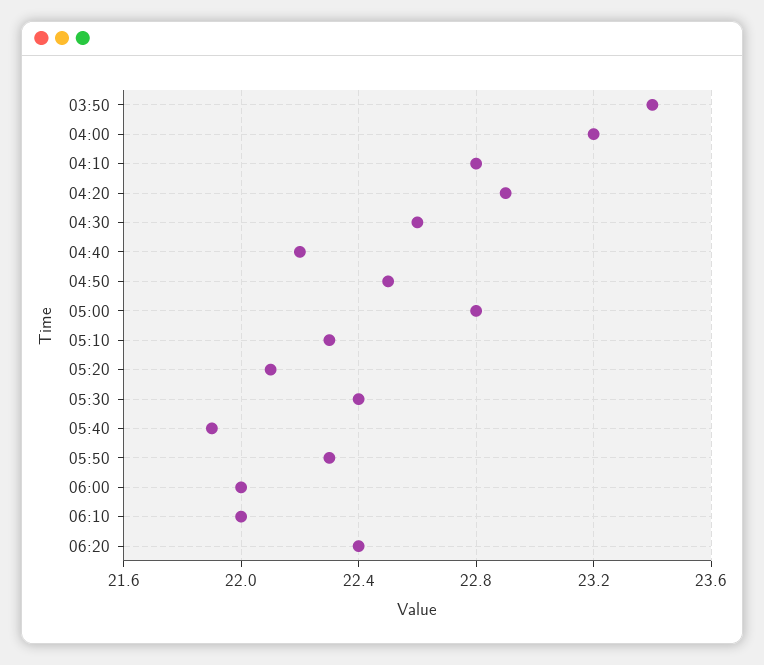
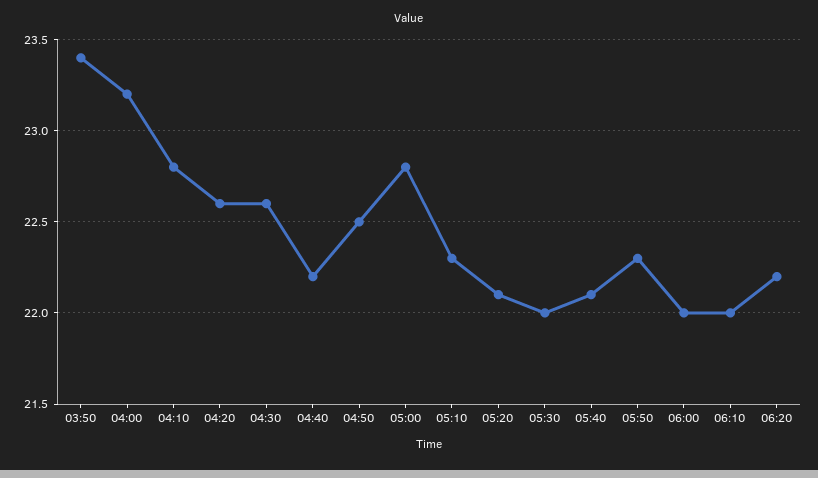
04:20: 22.9 -> 22.6
05:30: 22.4 -> 22
05:40: 21.9 -> 22.1
06:20: 22.4 -> 22.2

